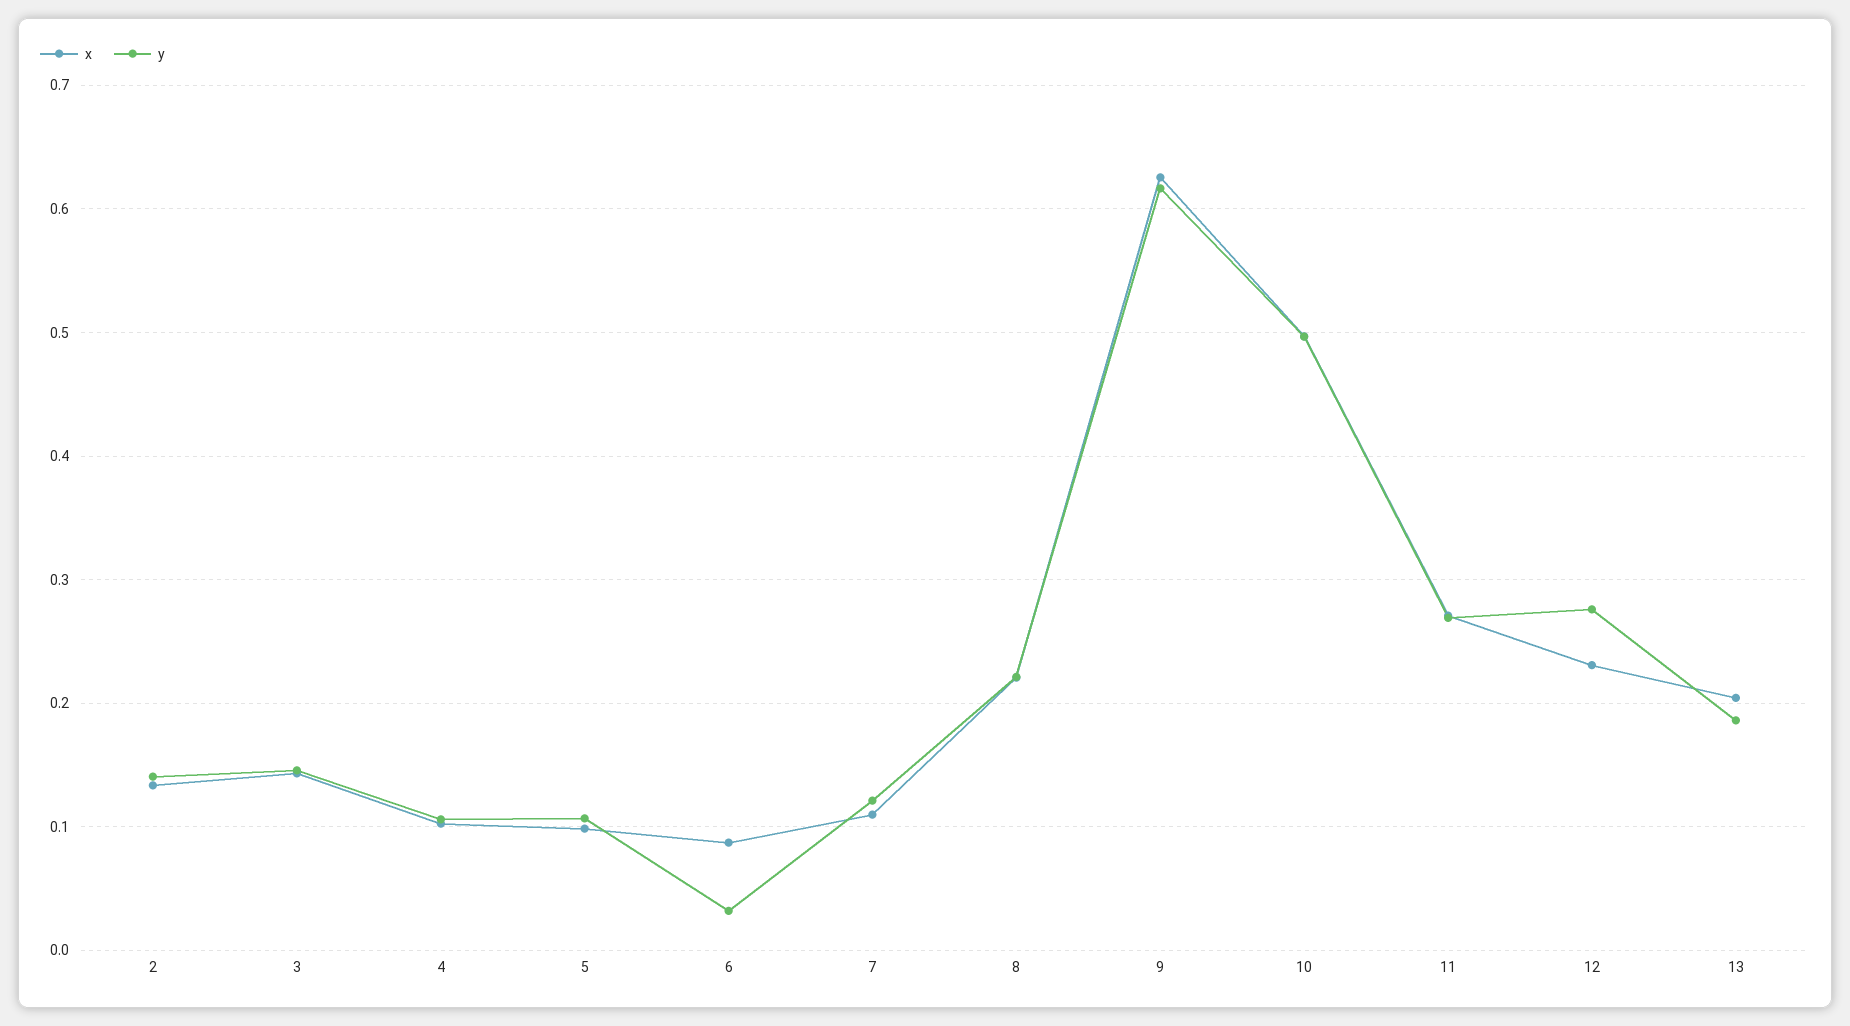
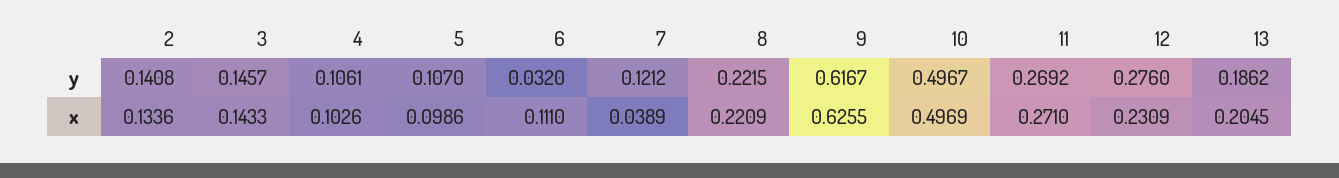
x, 6: 0.09 -> 0.111
x, 7: 0.11 -> 0.0389

